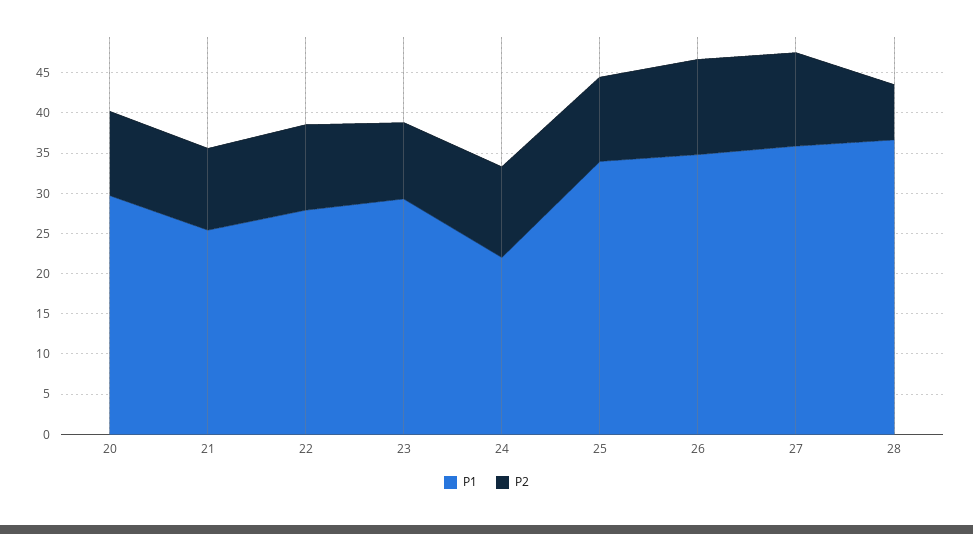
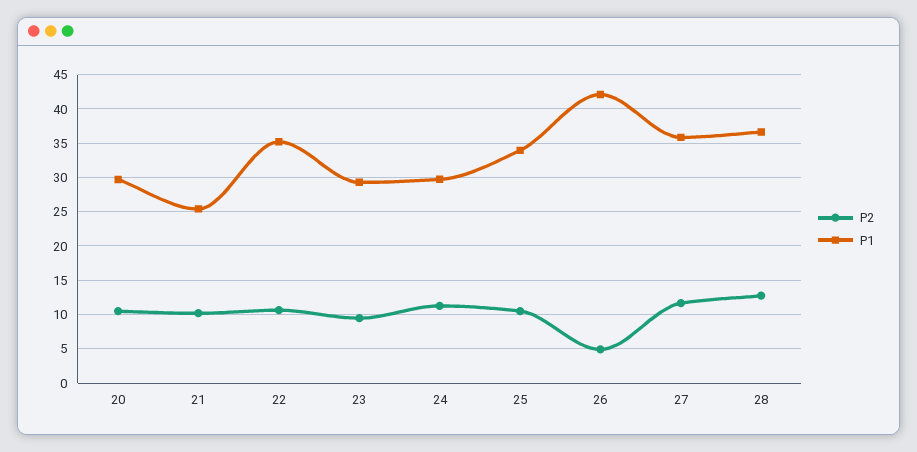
P1, 22: 28 -> 35
P1, 24: 22 -> 30
P1, 26: 35 -> 42
P2, 26: 12 -> 5
P2, 28: 7 -> 13

